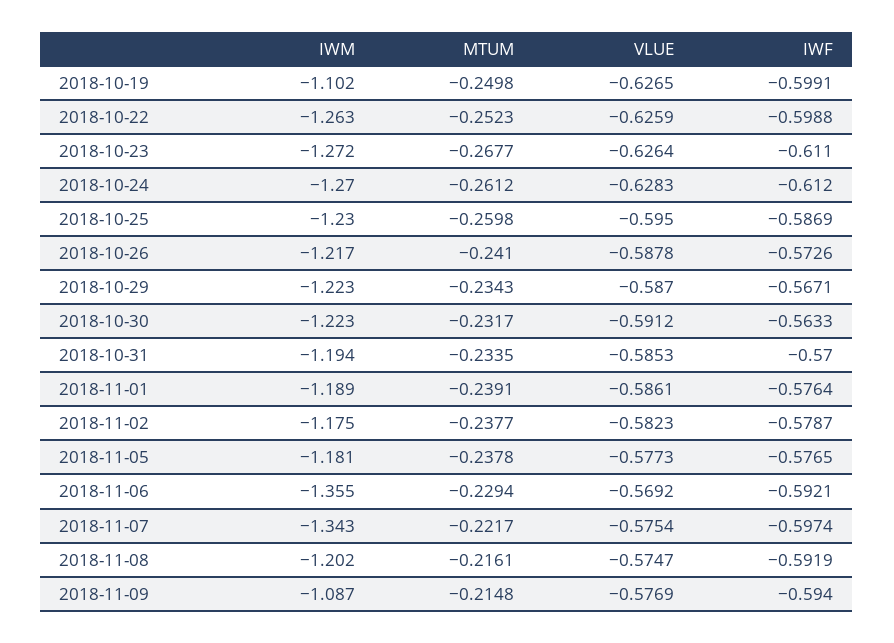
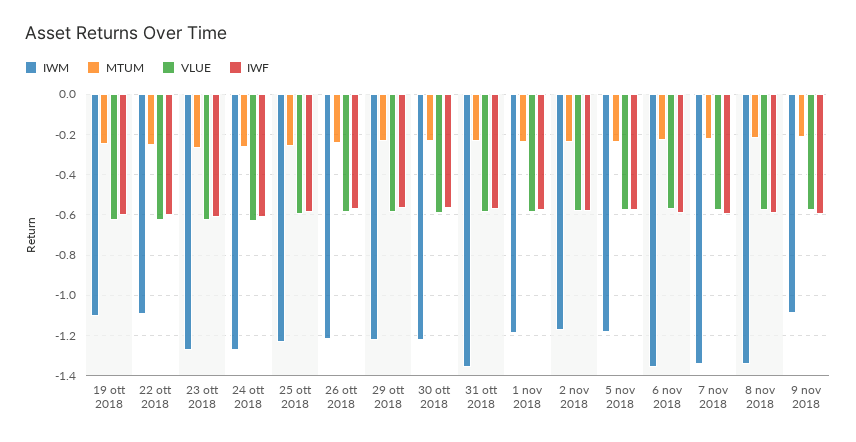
IWM, 2018-10-22: -1.263 -> -1.1
IWM, 2018-10-31: -1.194 -> -1.35
IWM, 2018-11-08: -1.202 -> -1.35

